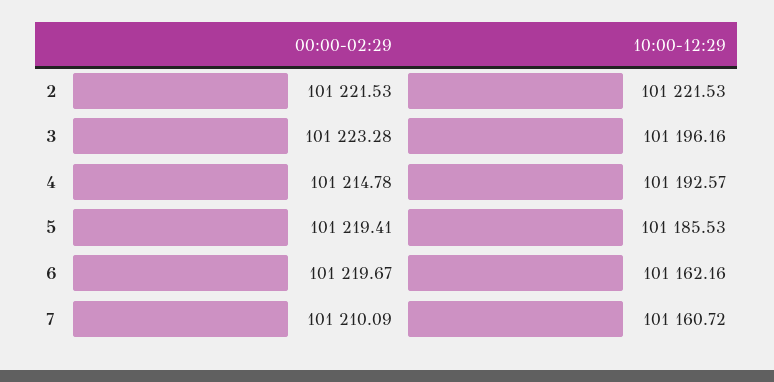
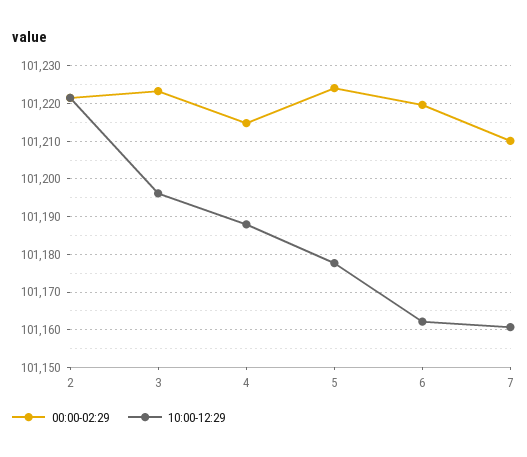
10:00-12:29, 4: 101192.57 -> 101188
00:00-02:29, 5: 101219.41 -> 101224
10:00-12:29, 5: 101185.53 -> 101178

